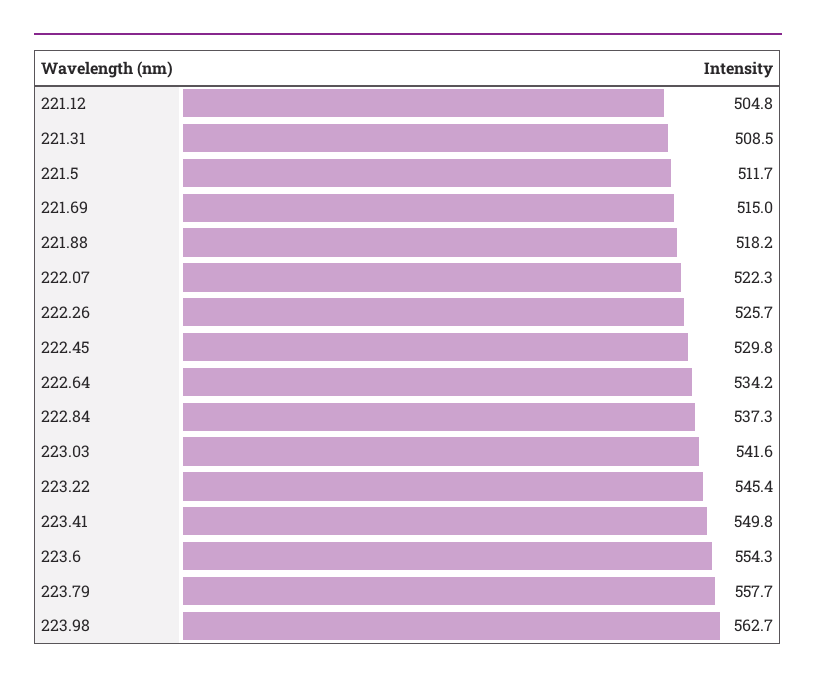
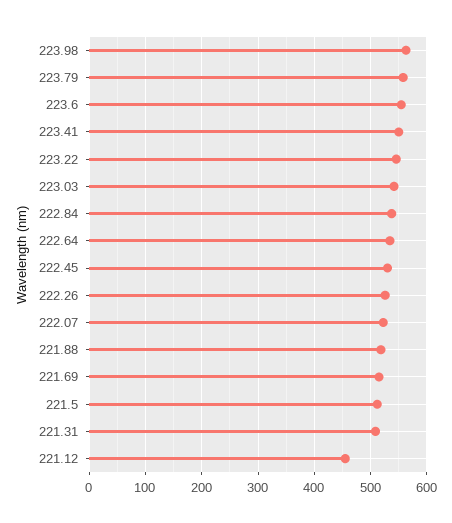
221.12: 504.8 -> 460

